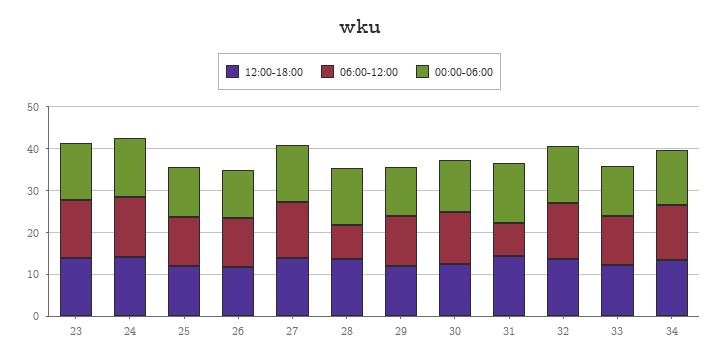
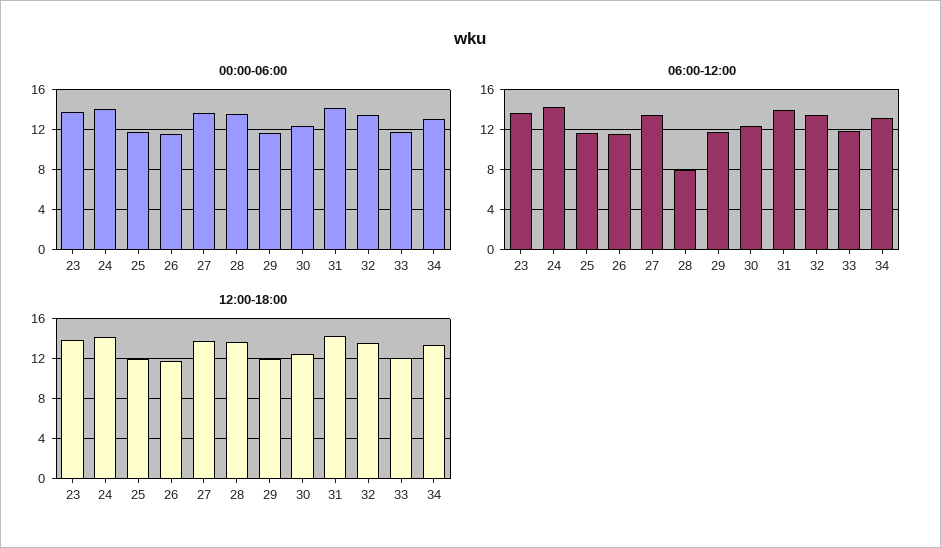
06:00-12:00, 31: 8 -> 14

